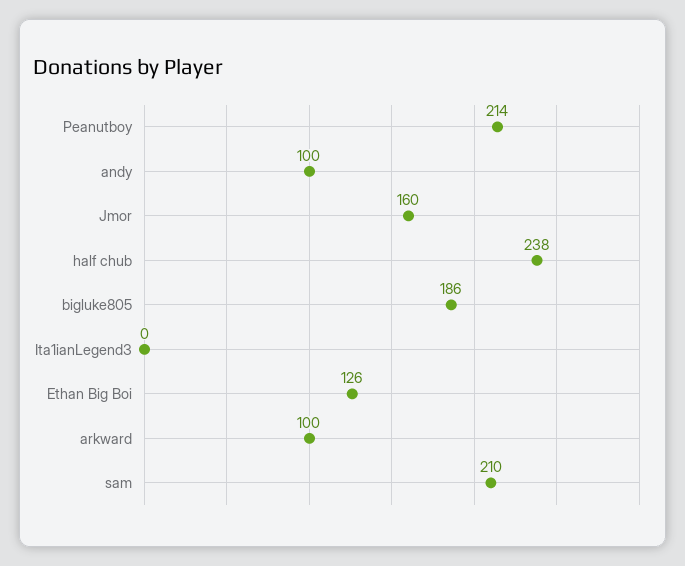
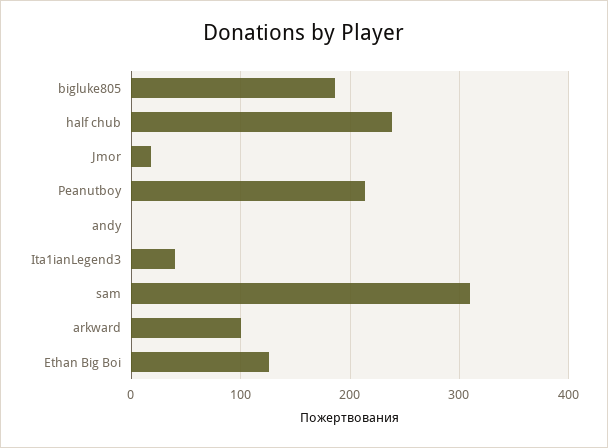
andy: 100 -> 0
Jmor: 160 -> 20
Ita1ianLegend3: 0 -> 40
sam: 210 -> 310

